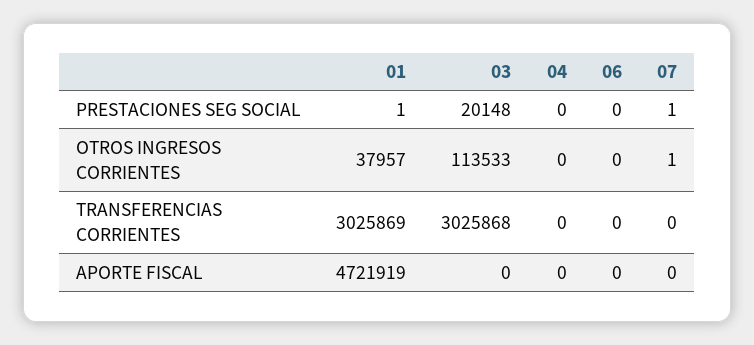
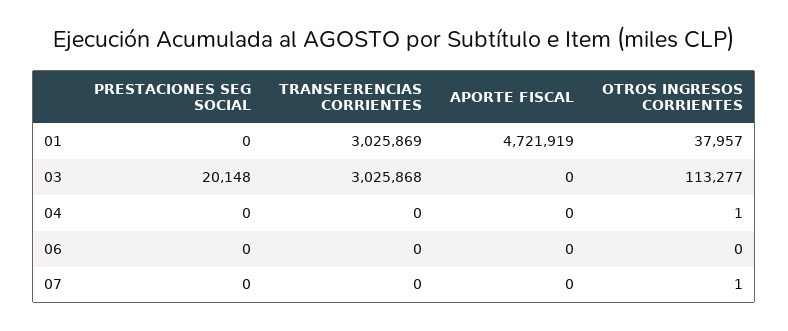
01, PRESTACIONES SEG SOCIAL: 1 -> 0
07, PRESTACIONES SEG SOCIAL: 1 -> 0
03, OTROS INGRESOS CORRIENTES: 113533 -> 113277
04, OTROS INGRESOS CORRIENTES: 0 -> 1

